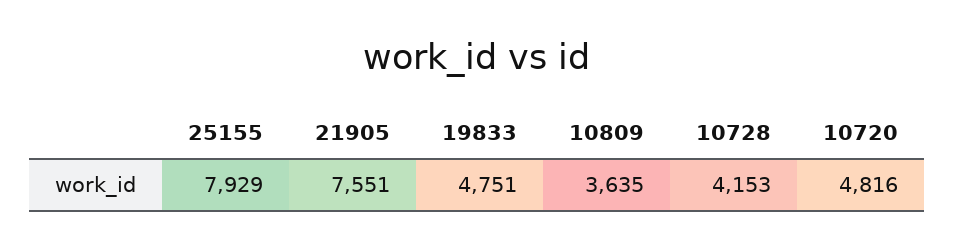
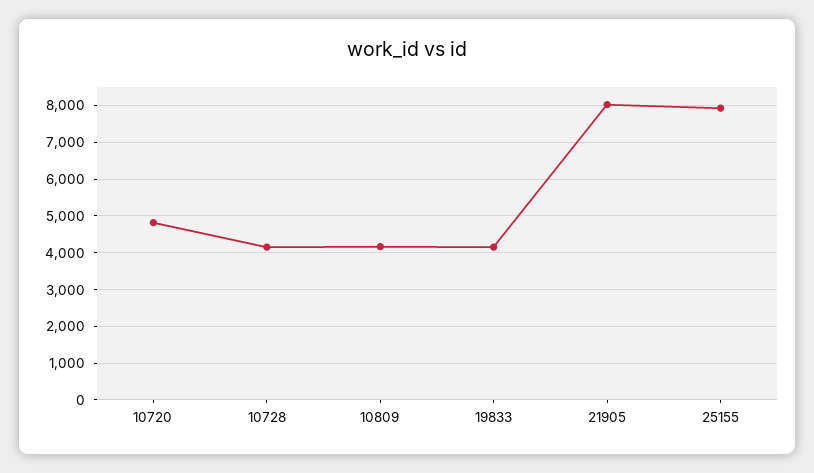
21905: 7551 -> 8000
19833: 4751 -> 4200
10809: 3635 -> 4200

